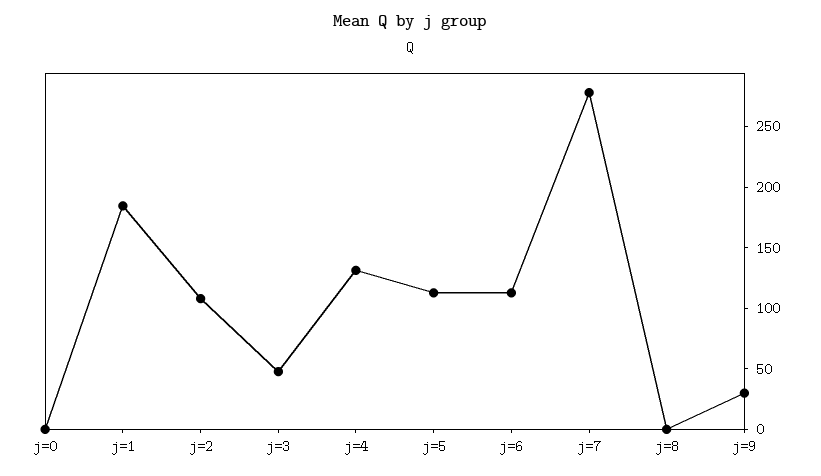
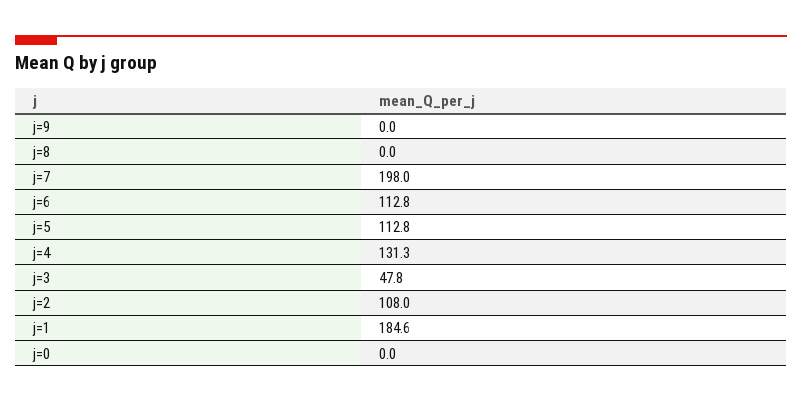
j=7: 280 -> 198
j=9: 30 -> 0

